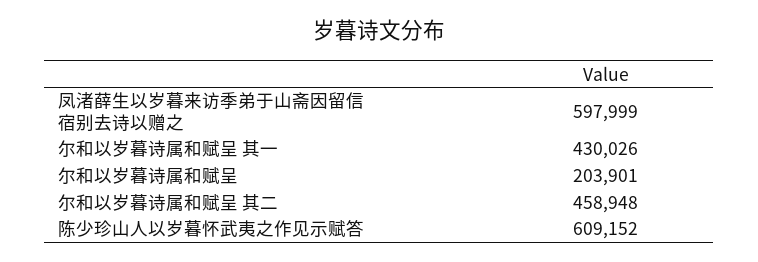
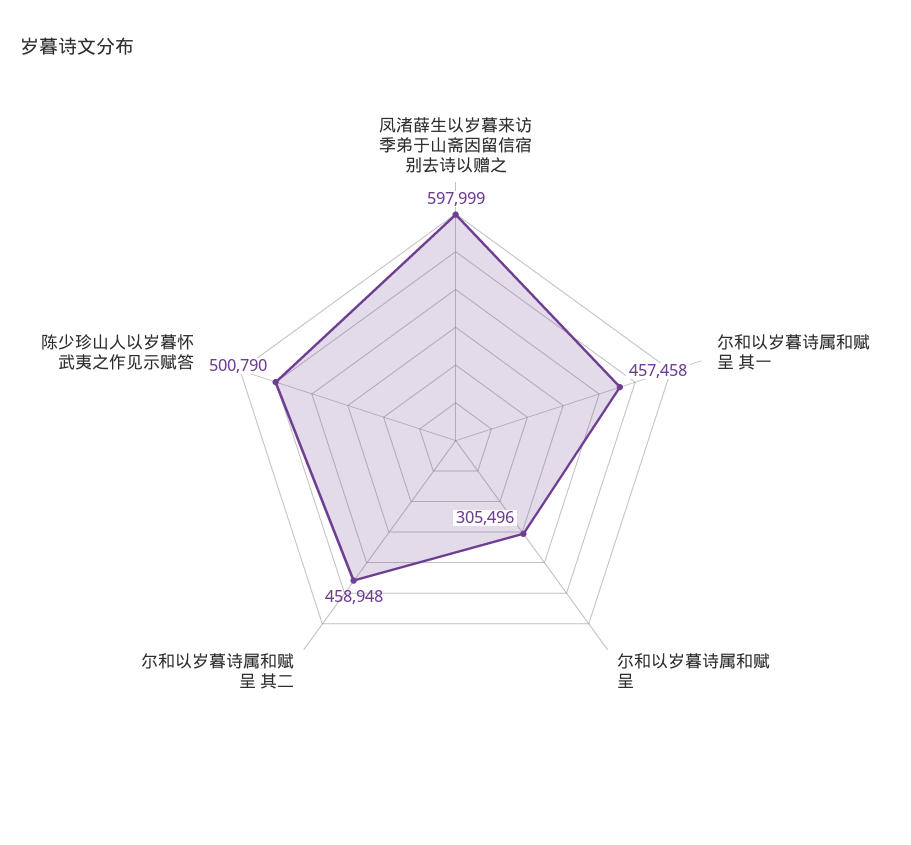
尔和以岁暮诗属和赋呈 其一: 430026 -> 457458
尔和以岁暮诗属和赋呈: 203901 -> 305496
陈少珍山人以岁暮怀武夷之作见示赋答: 609152 -> 500790

